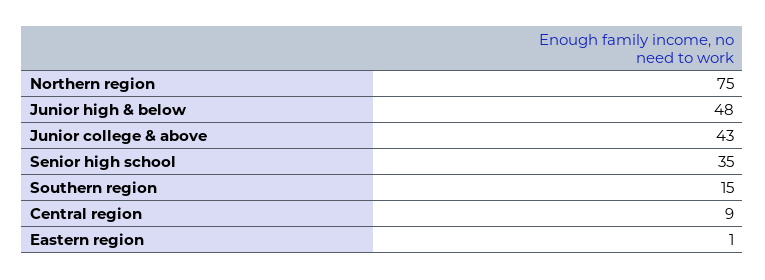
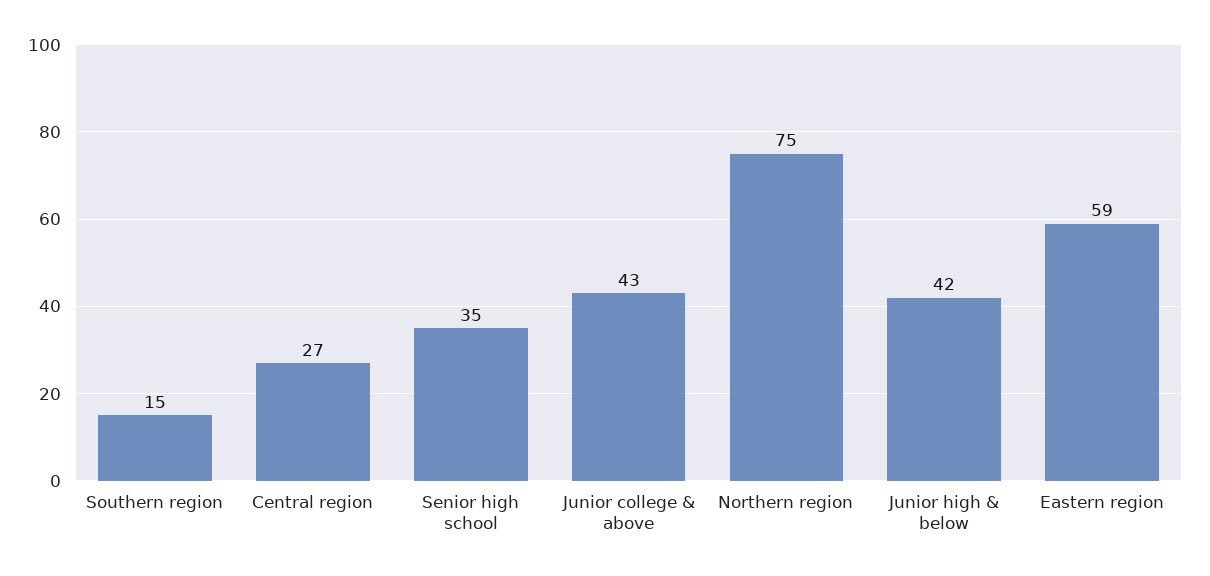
Junior high & below: 48 -> 42
Central region: 9 -> 27
Eastern region: 1 -> 59

